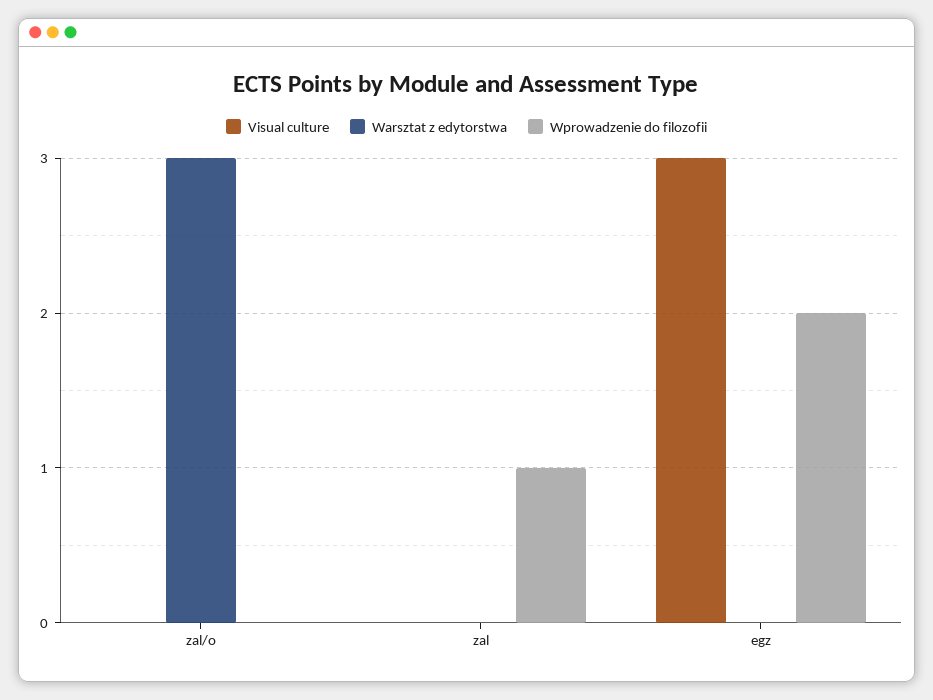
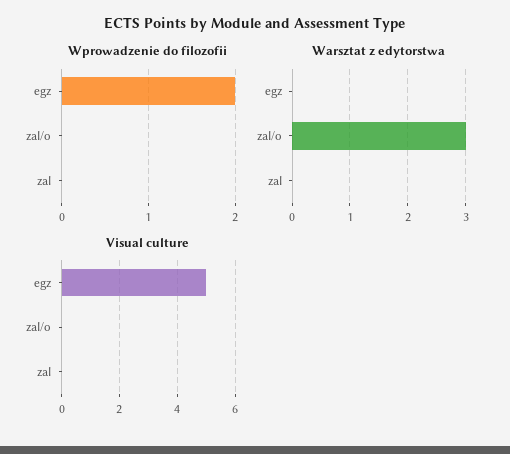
Wprowadzenie do filozofii, zal: 1 -> 0
Visual culture, egz: 3 -> 5

